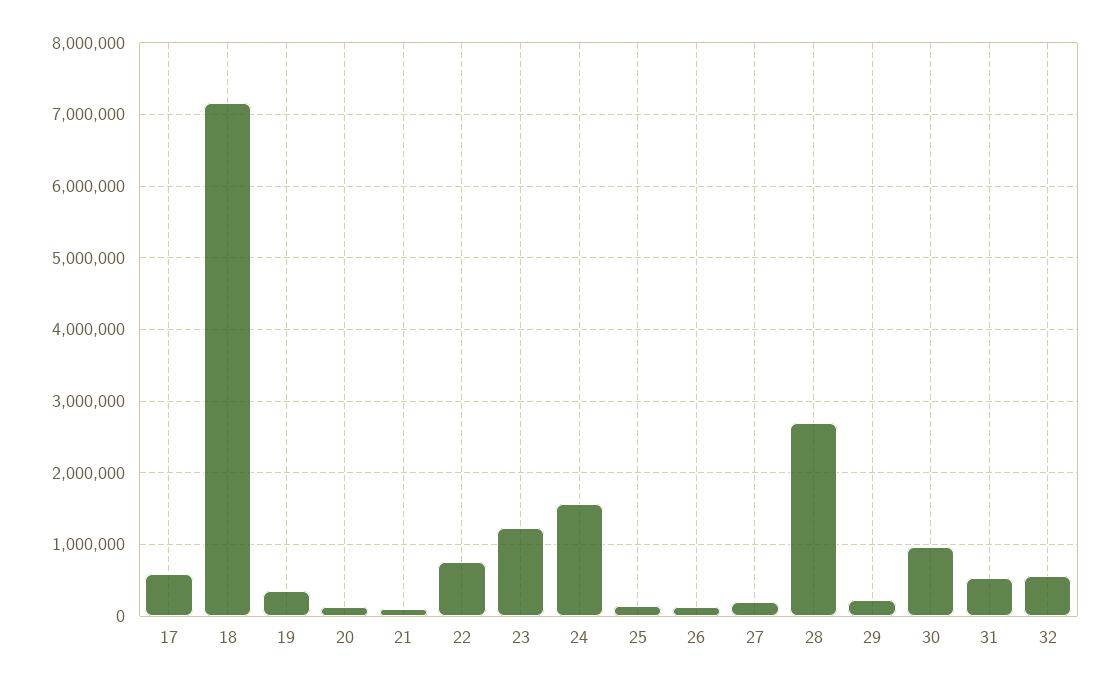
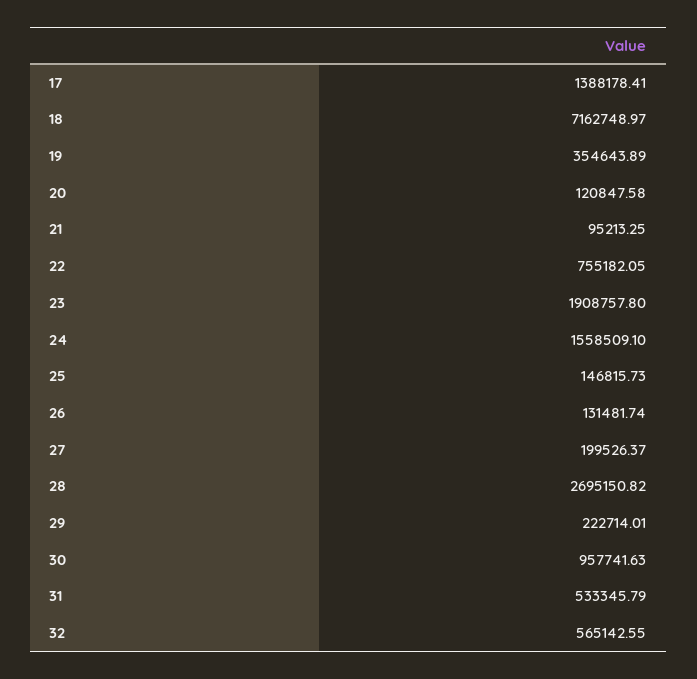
17: 600000 -> 1388178.41
23: 1200000 -> 1908757.8

